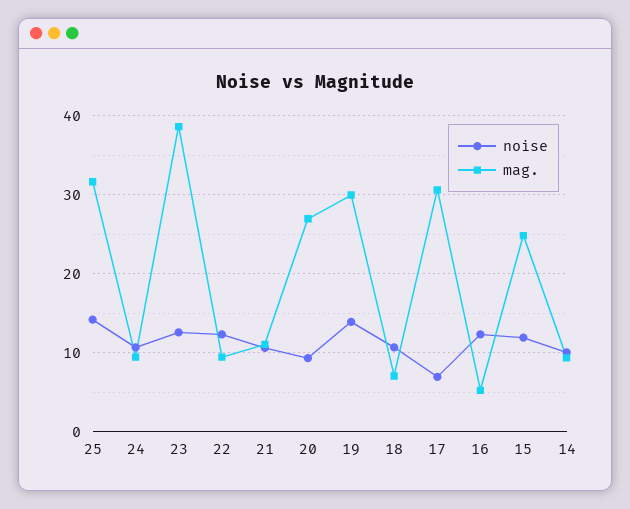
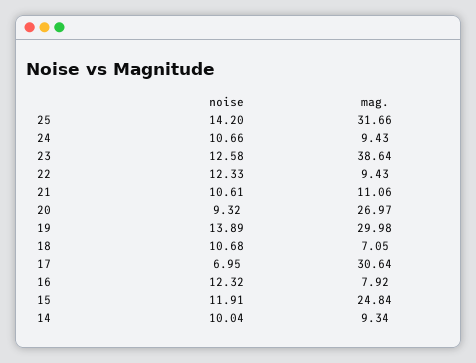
mag., 16: 5 -> 7.92

